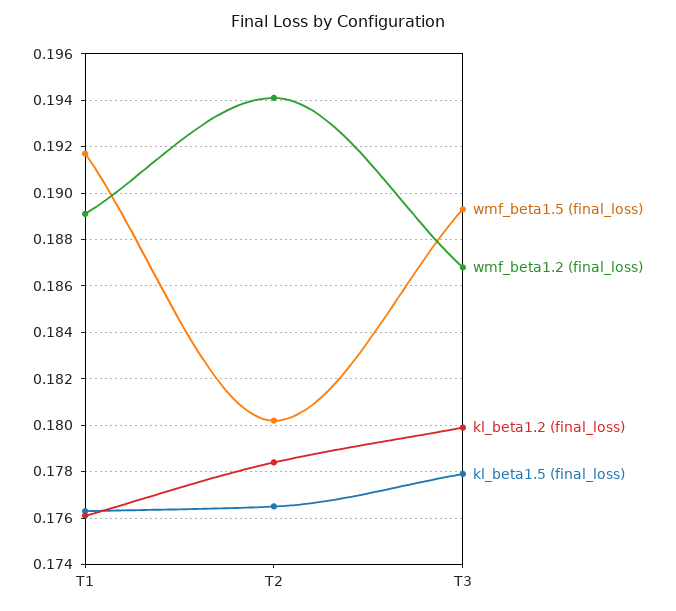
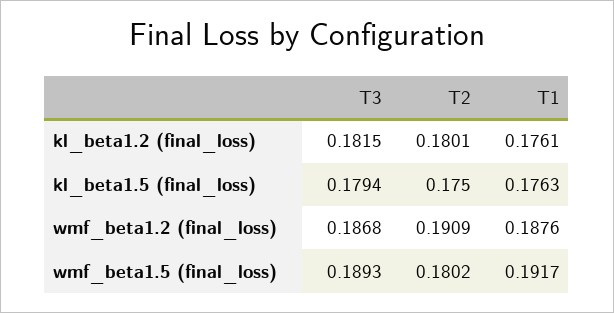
wmf_beta1.2 (final_loss), T1: 0.189 -> 0.1876
wmf_beta1.2 (final_loss), T2: 0.194 -> 0.1909
kl_beta1.2 (final_loss), T2: 0.1785 -> 0.1801
kl_beta1.5 (final_loss), T2: 0.1765 -> 0.175
kl_beta1.2 (final_loss), T3: 0.18 -> 0.1815
kl_beta1.5 (final_loss), T3: 0.178 -> 0.1794

